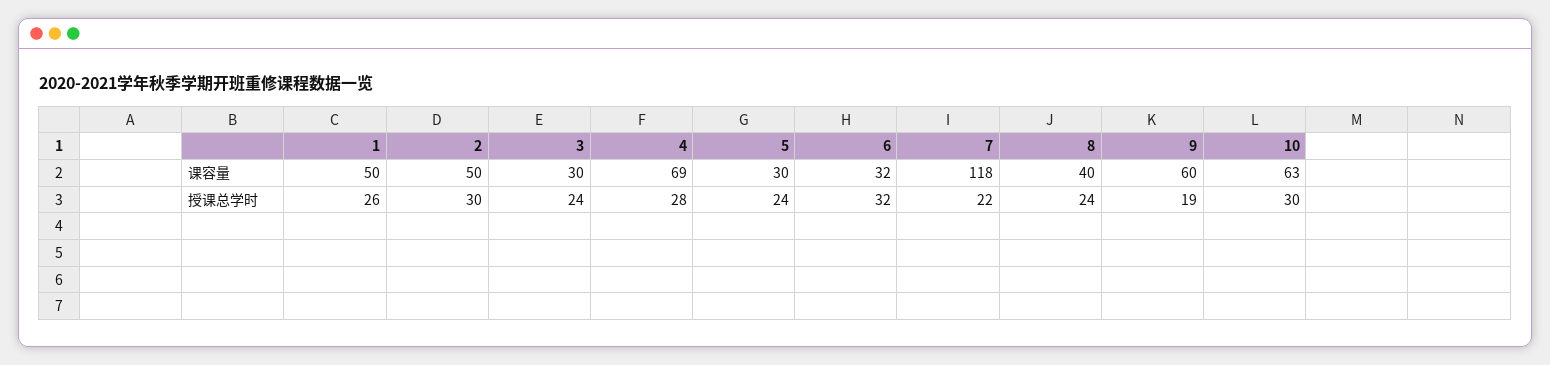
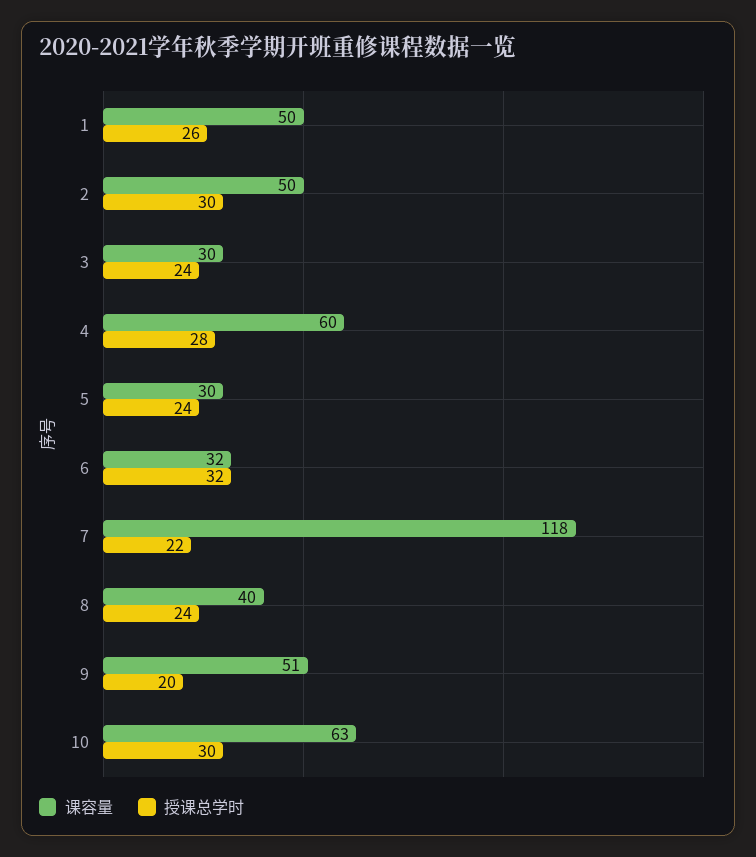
课容量, 4: 69 -> 60
课容量, 9: 60 -> 51
授课总学时, 9: 19 -> 20

